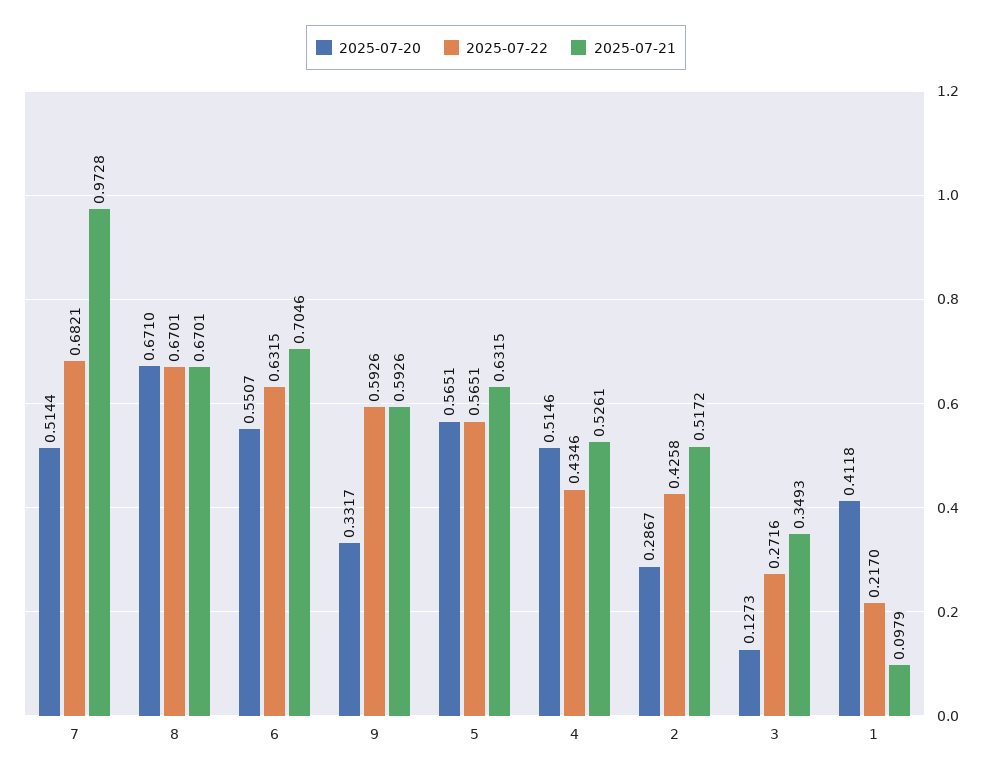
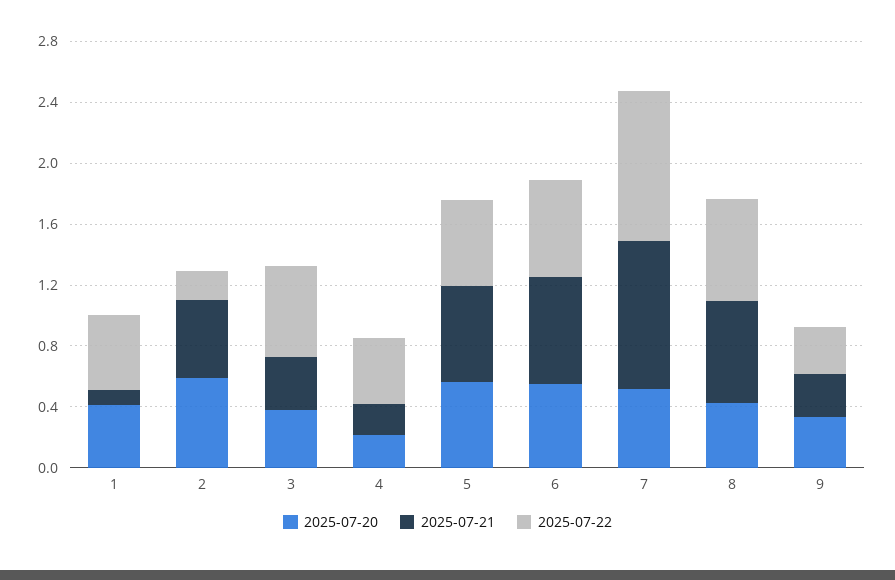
2025-07-22, 7: 0.6821 -> 1
2025-07-20, 8: 0.671 -> 0.4
2025-07-22, 9: 0.5926 -> 0.3
2025-07-21, 9: 0.5926 -> 0.3
2025-07-20, 4: 0.5146 -> 0.2
2025-07-21, 4: 0.5261 -> 0.2
2025-07-20, 2: 0.2867 -> 0.6
2025-07-22, 2: 0.4258 -> 0.2
2025-07-20, 3: 0.1273 -> 0.4
2025-07-22, 3: 0.2716 -> 0.6
2025-07-22, 1: 0.217 -> 0.5

